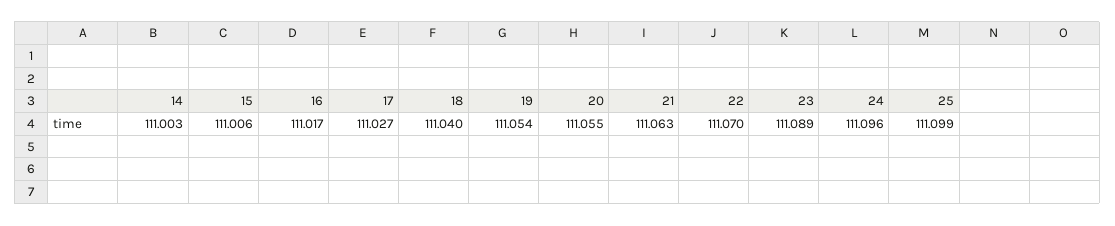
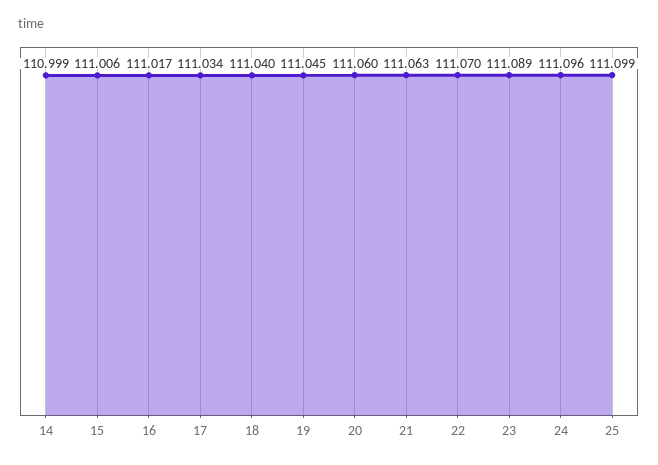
14: 111.003 -> 110.999
17: 111.027 -> 111.034
19: 111.054 -> 111.045
20: 111.055 -> 111.06

